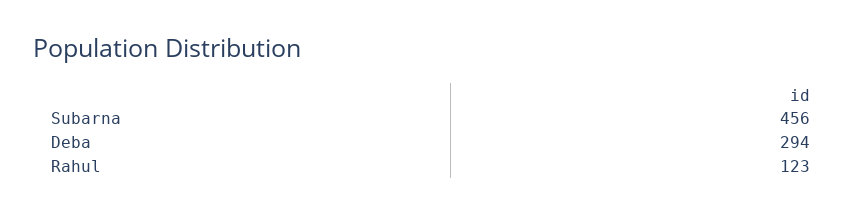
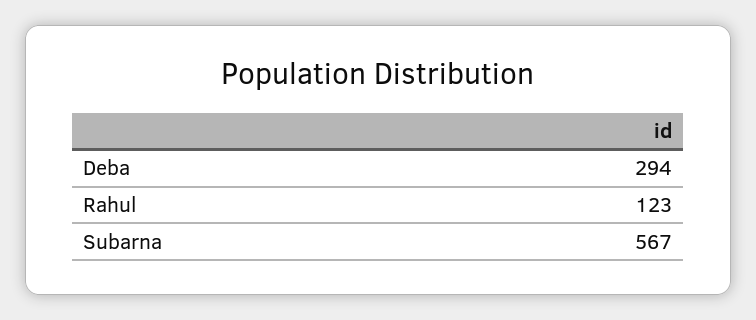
Subarna: 456 -> 567

